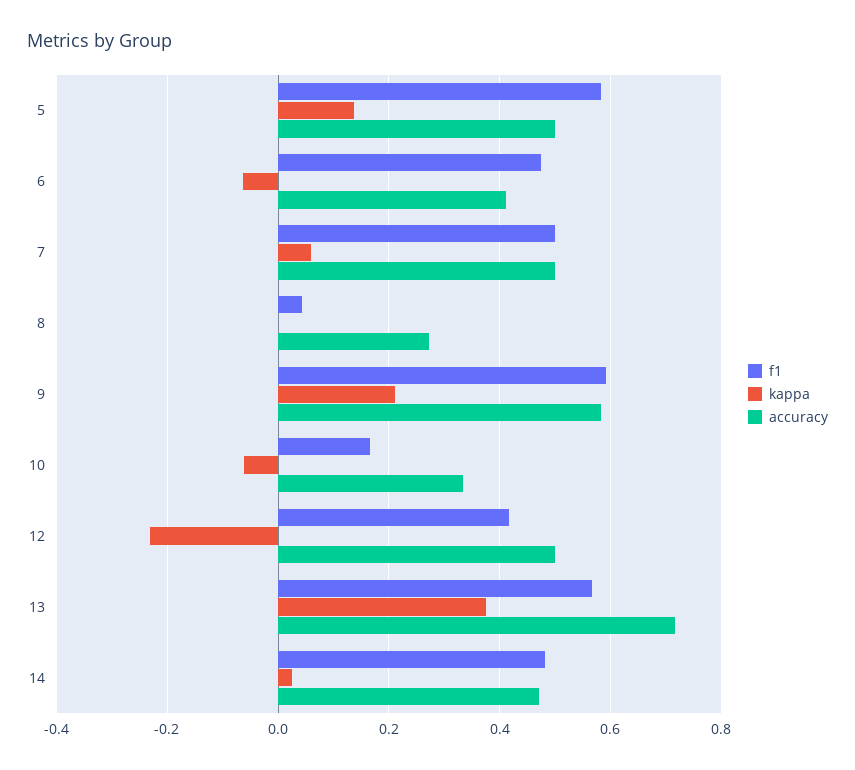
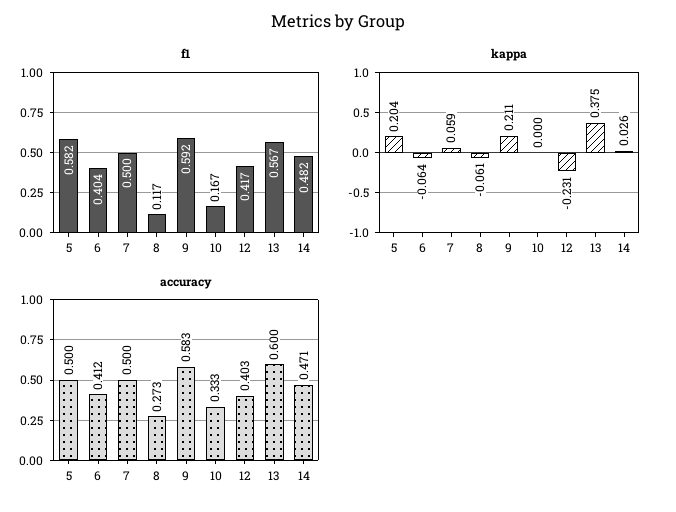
kappa, 5: 0.14 -> 0.204
f1, 6: 0.48 -> 0.404
f1, 8: 0.04 -> 0.117
kappa, 8: 0 -> -0.061
kappa, 10: -0.06 -> 0
accuracy, 12: 0.5 -> 0.403
accuracy, 13: 0.72 -> 0.6

